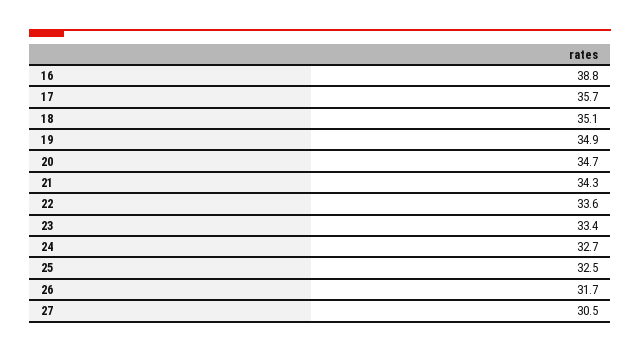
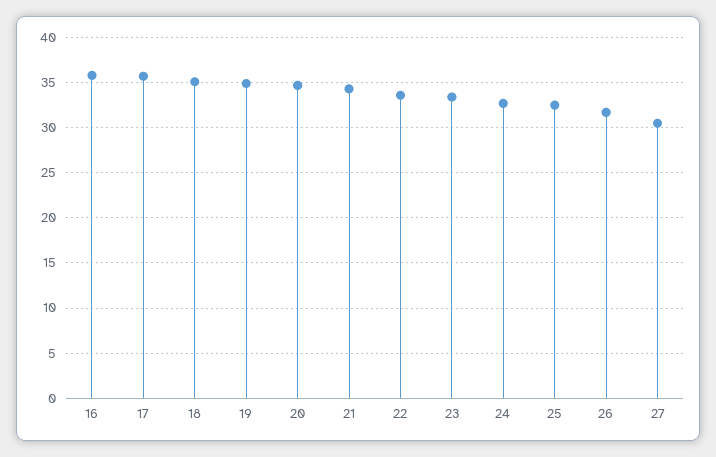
16: 38.8 -> 36

